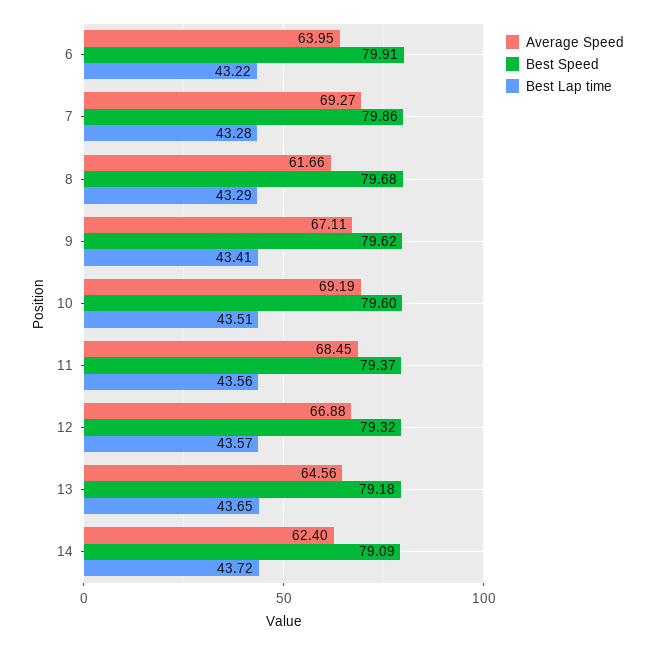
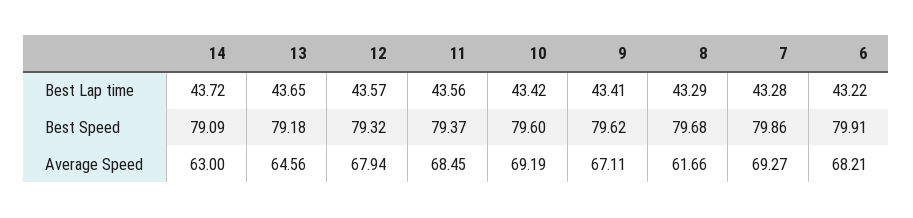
Average Speed, 6: 63.95 -> 68.21
Best Lap time, 10: 43.51 -> 43.42
Average Speed, 12: 66.88 -> 67.94
Average Speed, 14: 62.4 -> 63

